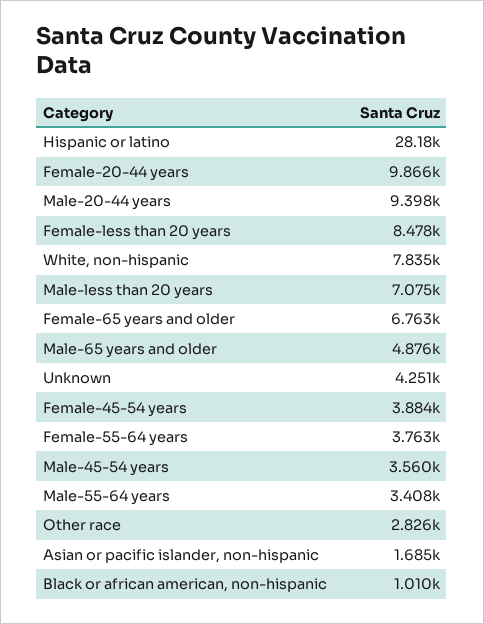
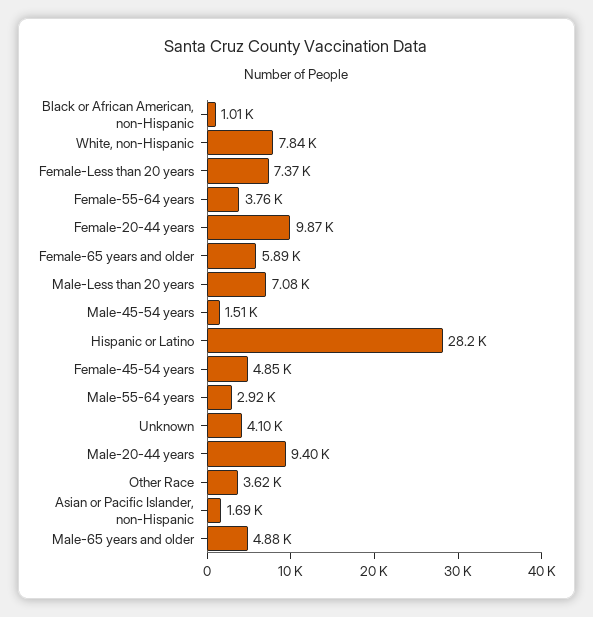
Female-less than 20 years: 8478 -> 7370
Female-65 years and older: 6763 -> 5890
Unknown: 4251 -> 4100
Female-45-54 years: 3884 -> 4850
Male-45-54 years: 3560 -> 1510
Male-55-64 years: 3408 -> 2920
Other race: 2826 -> 3620

